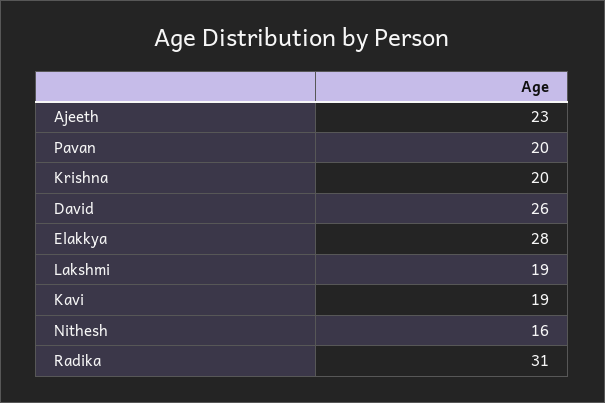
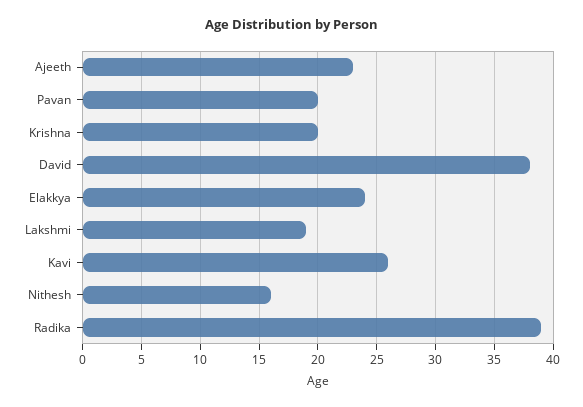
David: 26 -> 38
Elakkya: 28 -> 24
Kavi: 19 -> 26
Radika: 31 -> 39

